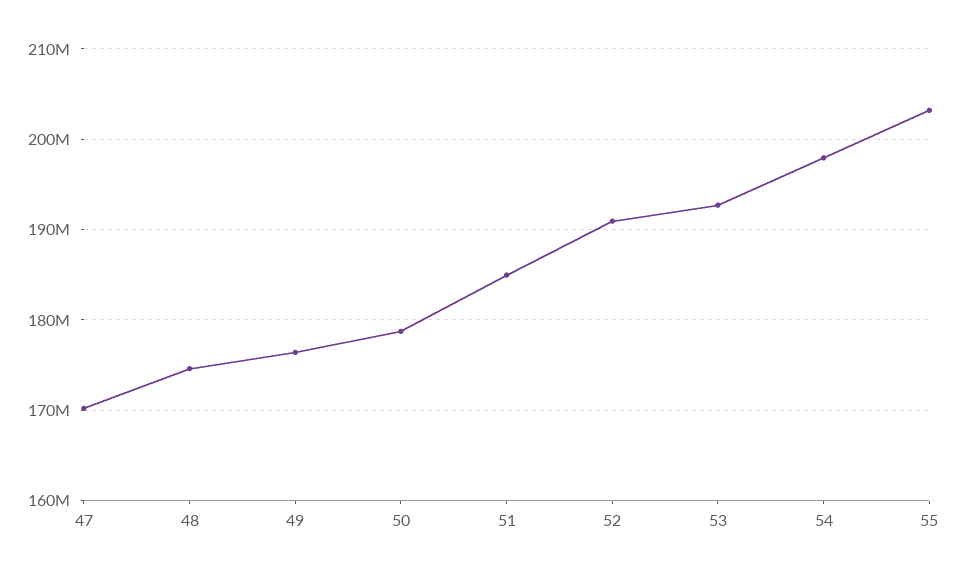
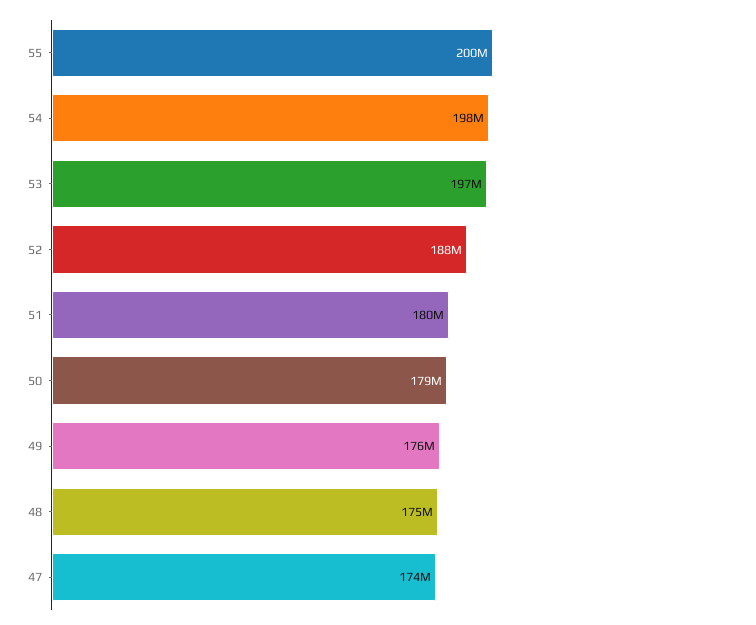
47: 170000000 -> 174000000
51: 185000000 -> 180000000
52: 191000000 -> 188000000
53: 193000000 -> 197000000
55: 203000000 -> 200000000

